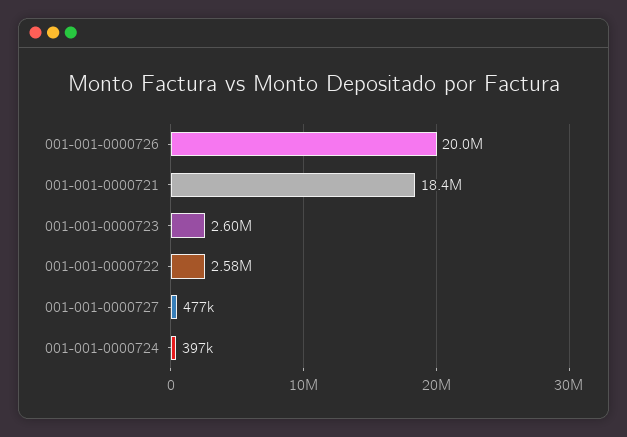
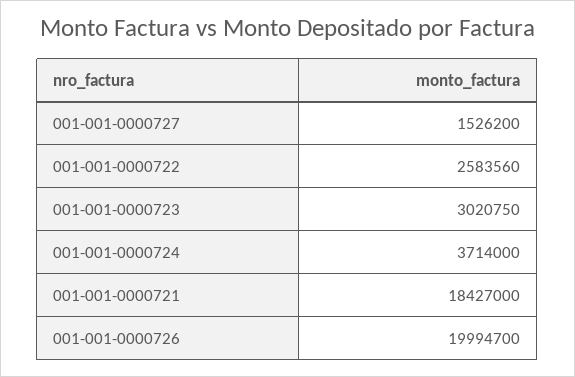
001-001-0000723: 2600000 -> 3020750
001-001-0000727: 477000 -> 1526200
001-001-0000724: 397000 -> 3714000

